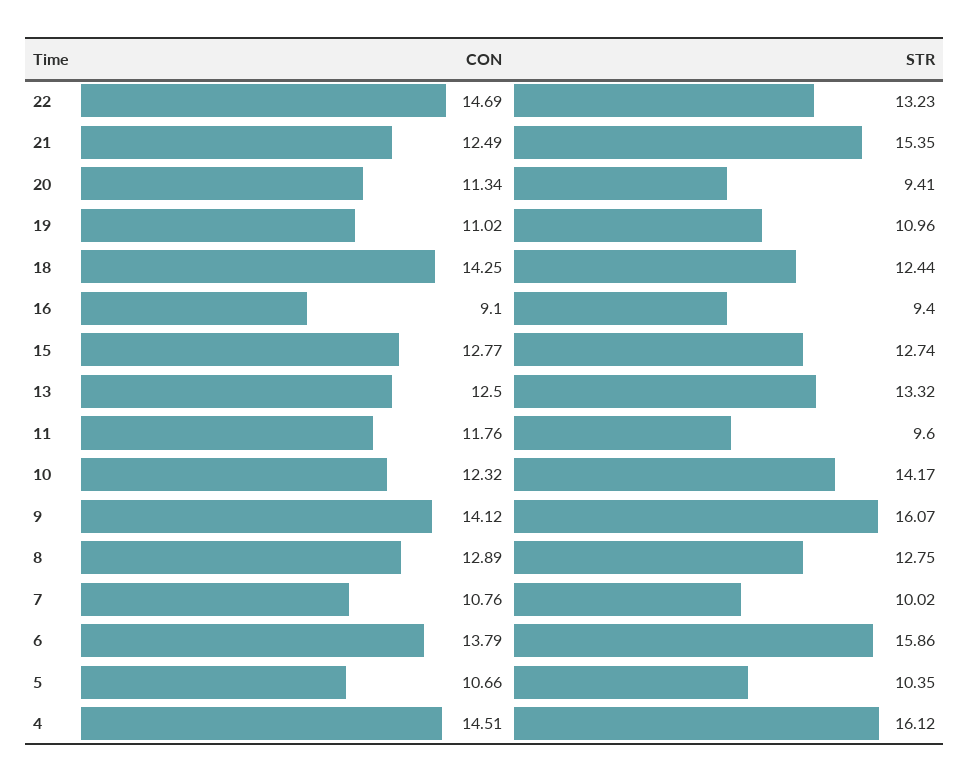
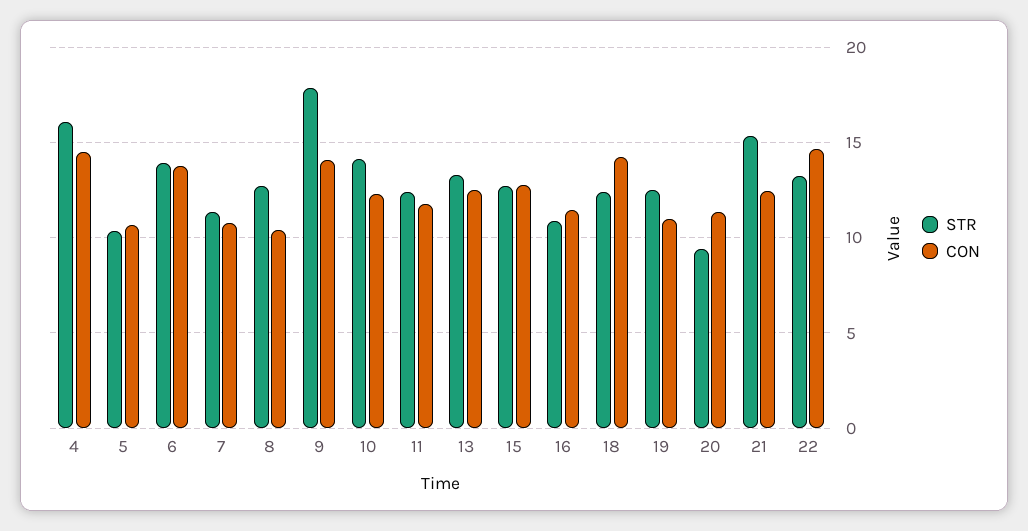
STR, 19: 10.96 -> 12.5
CON, 16: 9.1 -> 11.5
STR, 16: 9.4 -> 11
STR, 11: 9.6 -> 12.5
STR, 9: 16.07 -> 18
CON, 8: 12.89 -> 10.5
STR, 7: 10.02 -> 11.5
STR, 6: 15.86 -> 14

